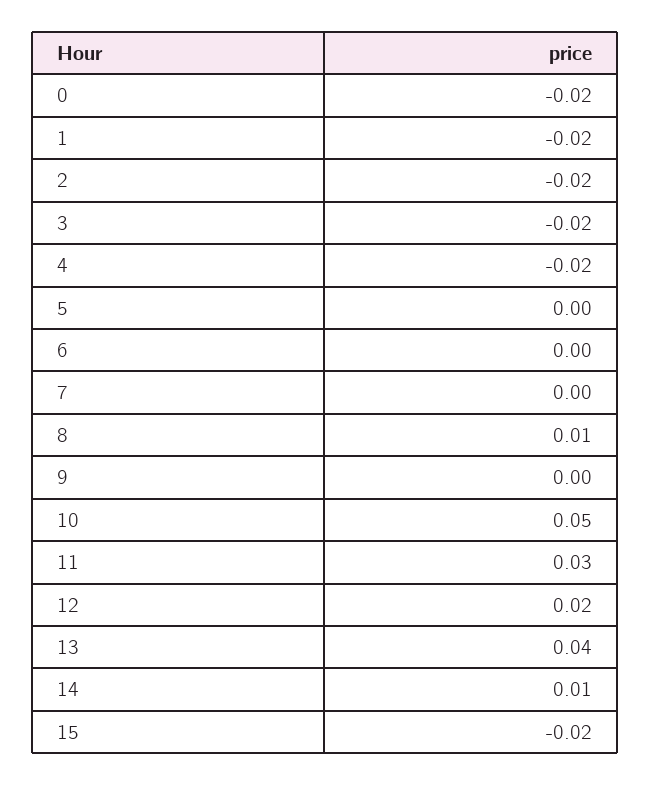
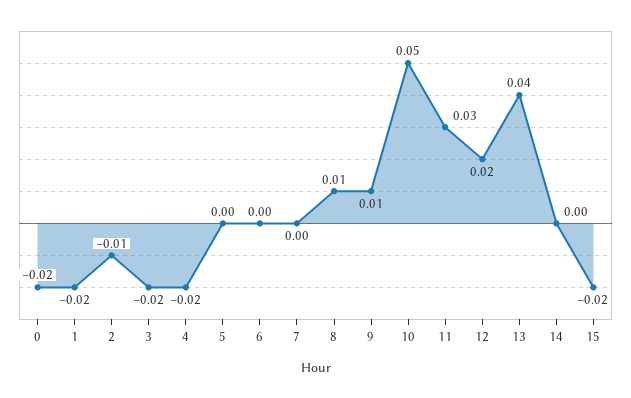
2: -0.02 -> -0.01
9: 0 -> 0.01
14: 0.01 -> 0

